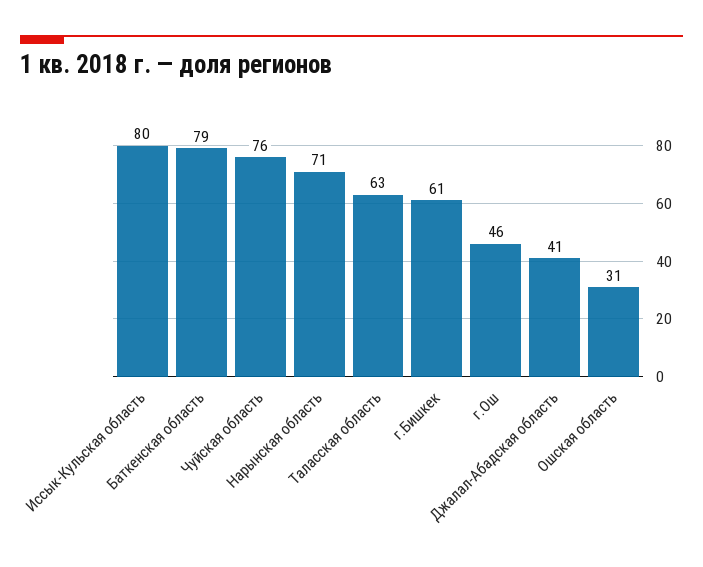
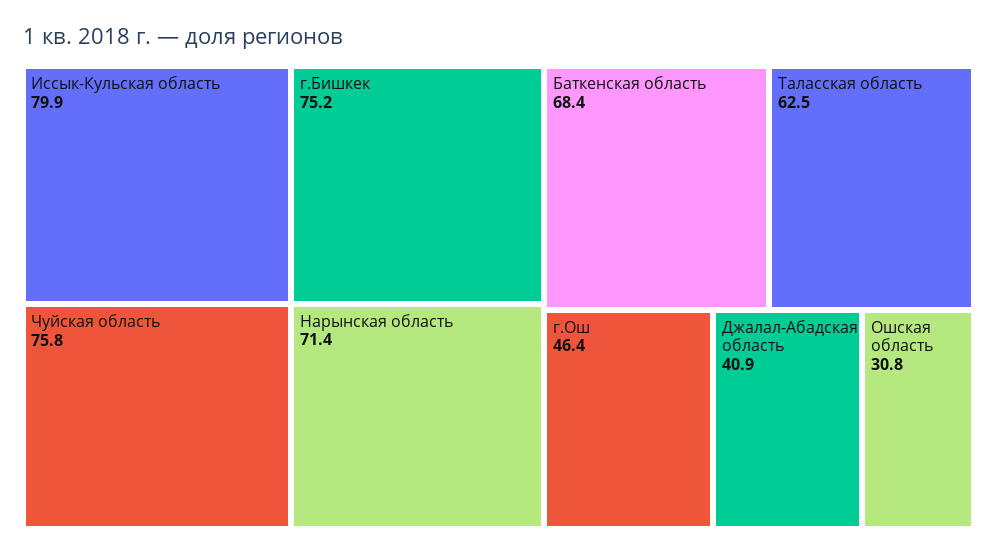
Баткенская область: 79 -> 68.4
г.Бишкек: 61 -> 75.2

